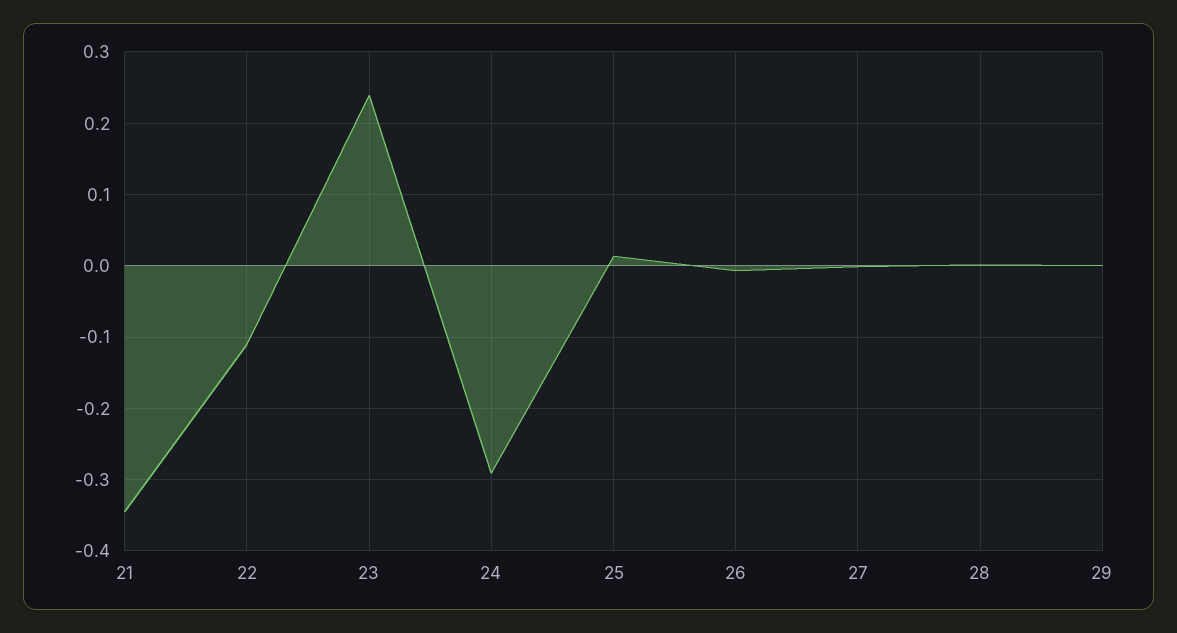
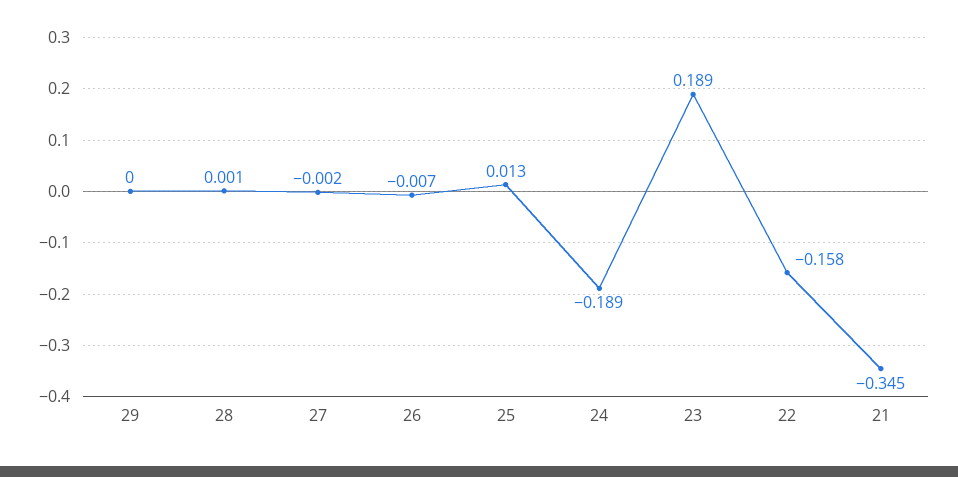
22: -0.11 -> -0.158
23: 0.24 -> 0.189
24: -0.29 -> -0.189

